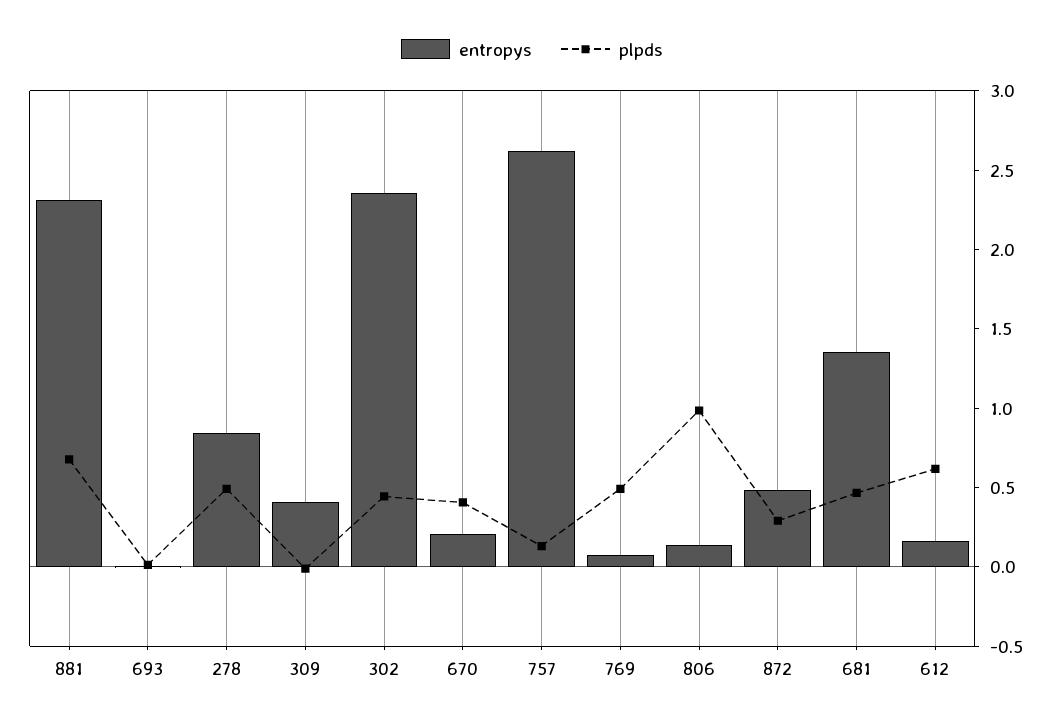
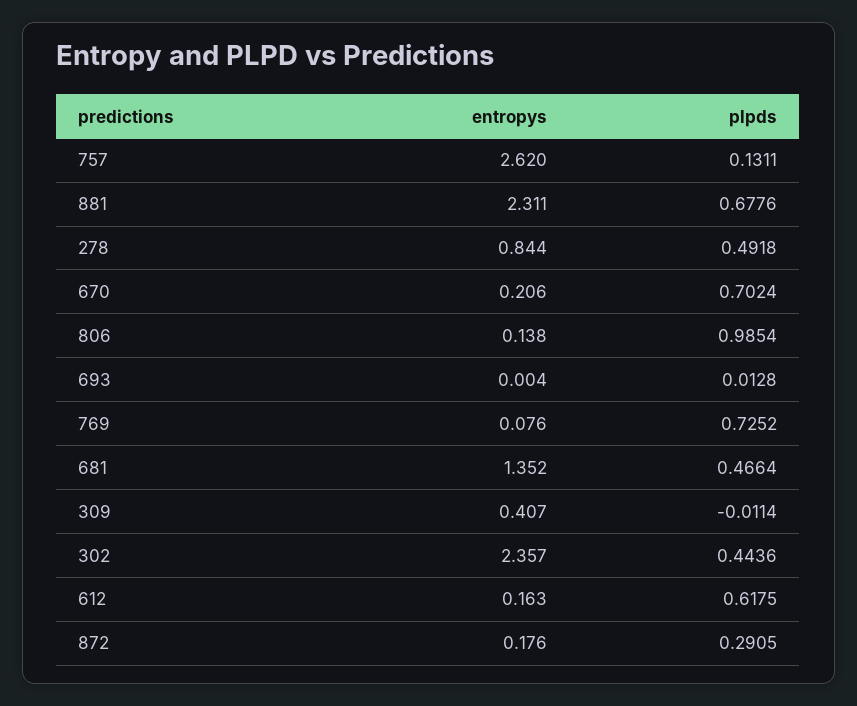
plpds, 670: 0.4 -> 0.7024
plpds, 769: 0.5 -> 0.7252
entropys, 872: 0.5 -> 0.176

